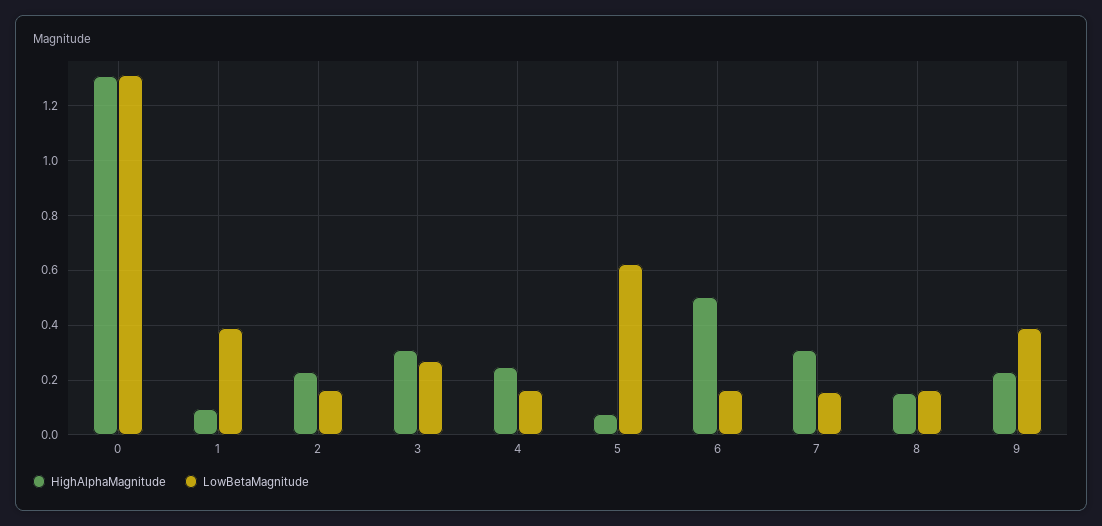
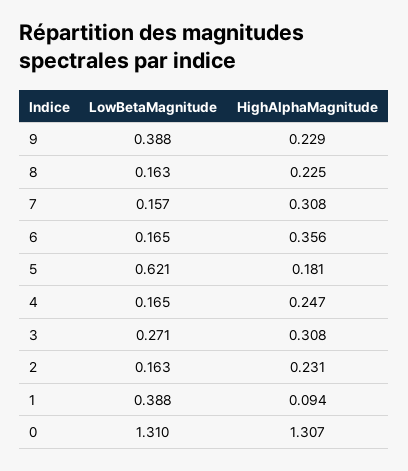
HighAlphaMagnitude, 5: 0.075 -> 0.181
HighAlphaMagnitude, 6: 0.5 -> 0.356
HighAlphaMagnitude, 8: 0.15 -> 0.225

